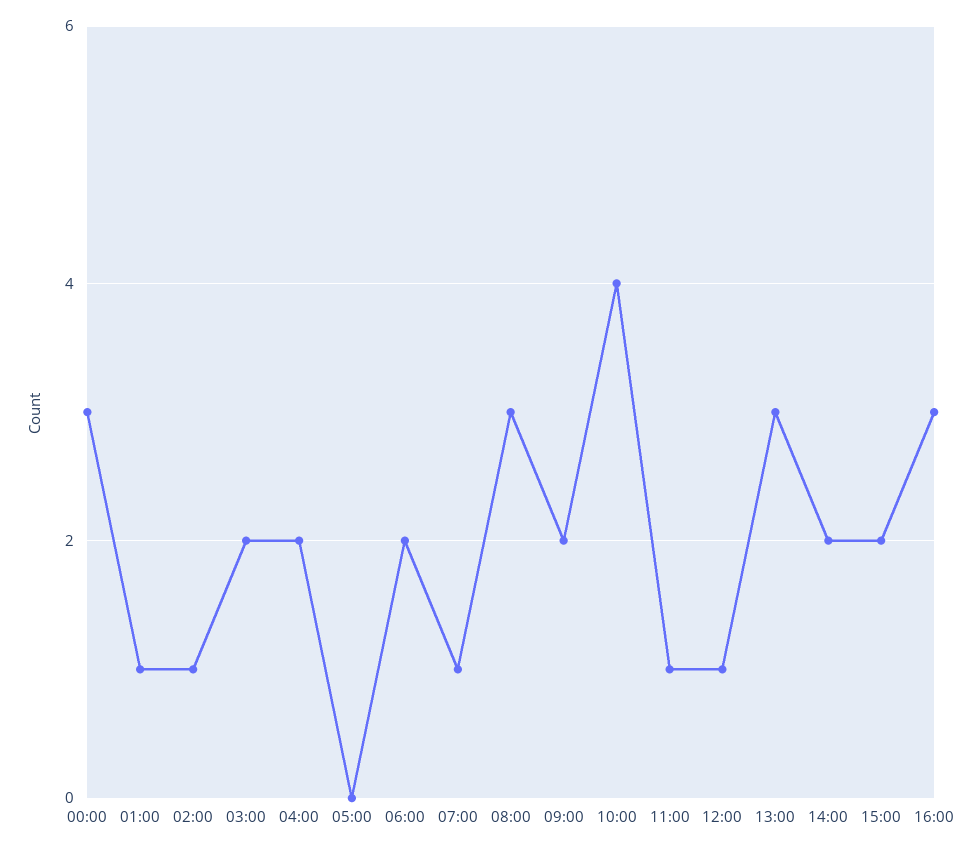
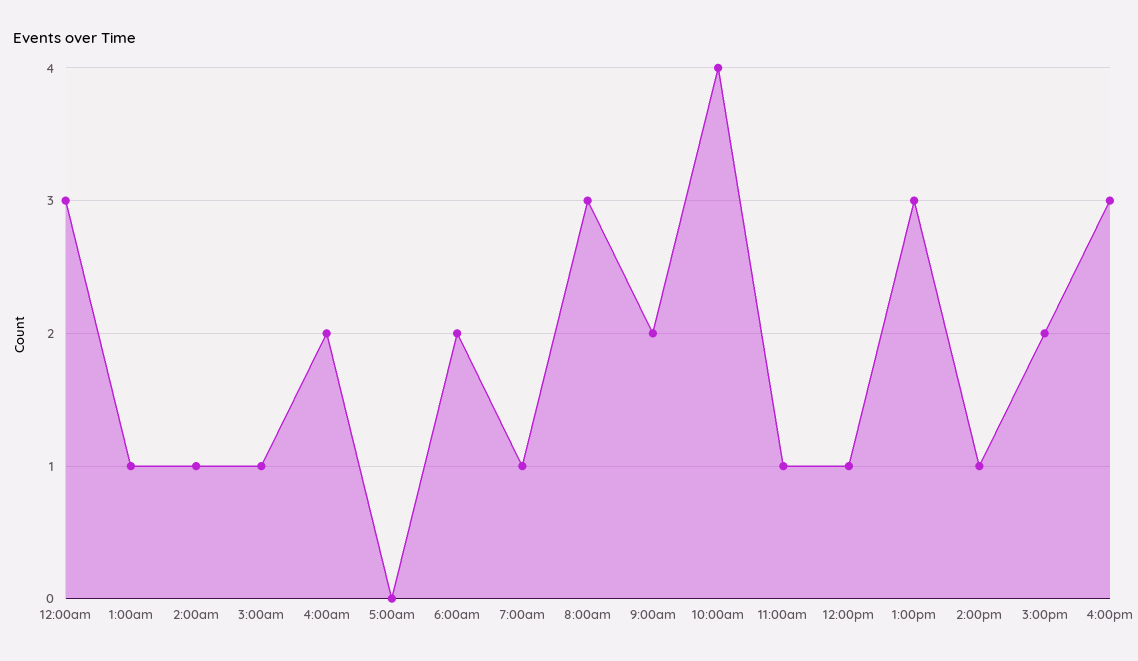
03:00: 2 -> 1
14:00: 2 -> 1

